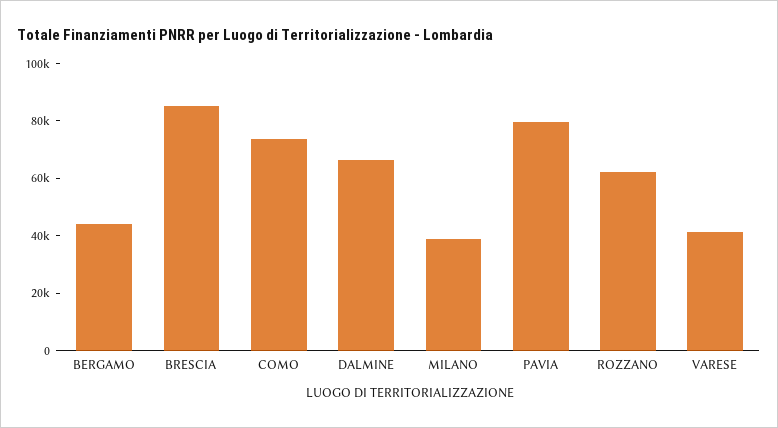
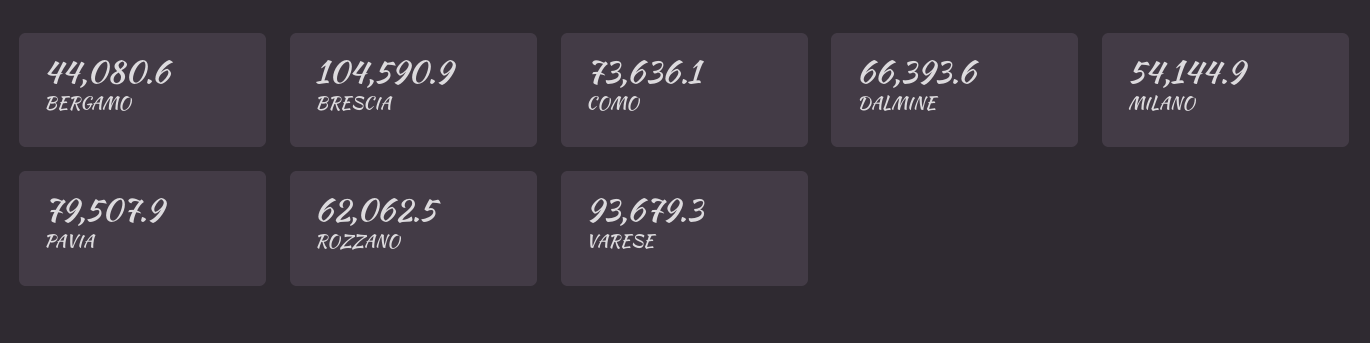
BRESCIA: 85000 -> 104590.9
MILANO: 40000 -> 54144.9
VARESE: 40000 -> 93679.3

